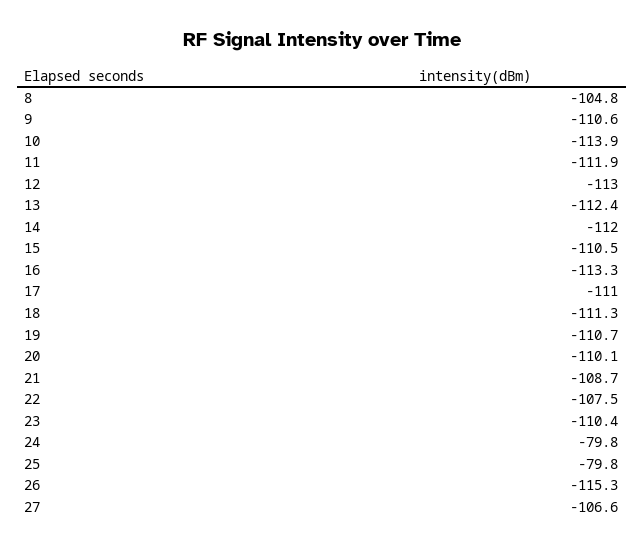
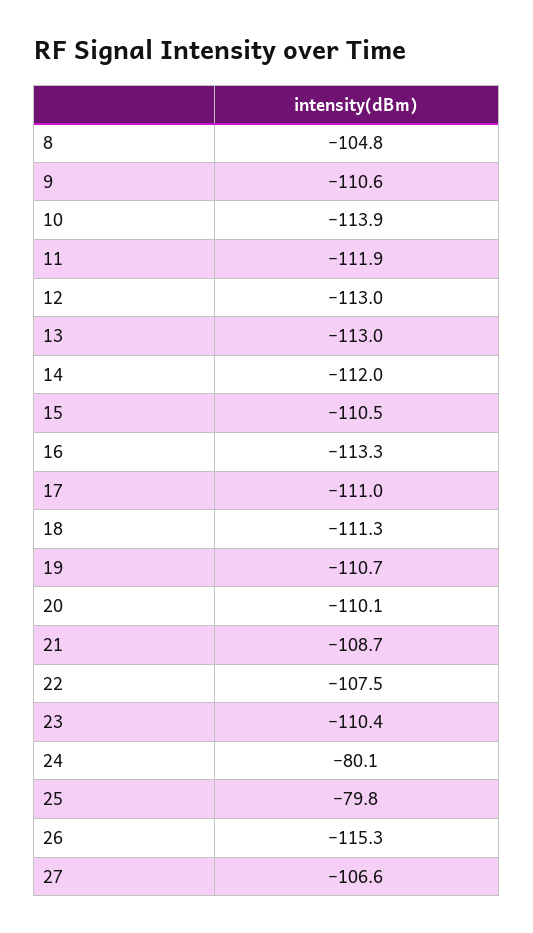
13: -112.4 -> -113
24: -79.8 -> -80.1

